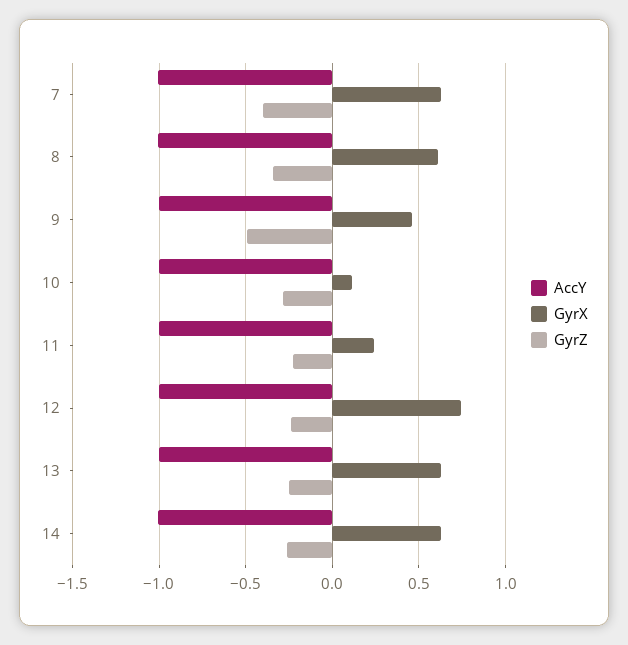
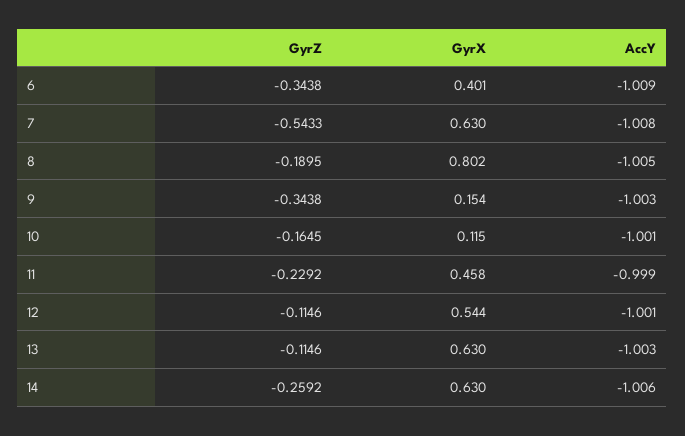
GyrZ, 7: -0.4 -> -0.5433
GyrX, 8: 0.6 -> 0.802
GyrZ, 8: -0.35 -> -0.1895
GyrX, 9: 0.45 -> 0.154
GyrZ, 9: -0.5 -> -0.3438
GyrZ, 10: -0.3 -> -0.1645
GyrX, 11: 0.25 -> 0.458
GyrX, 12: 0.75 -> 0.544
GyrZ, 12: -0.25 -> -0.1146
GyrZ, 13: -0.25 -> -0.1146
GyrZ, 6: none -> -0.3438
GyrX, 6: none -> 0.401
AccY, 6: none -> -1.009

